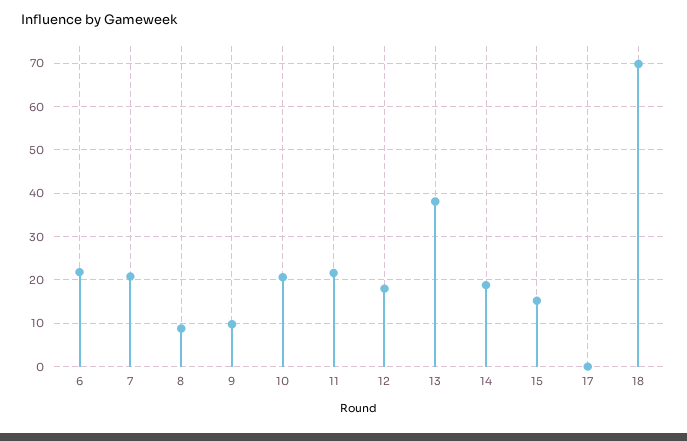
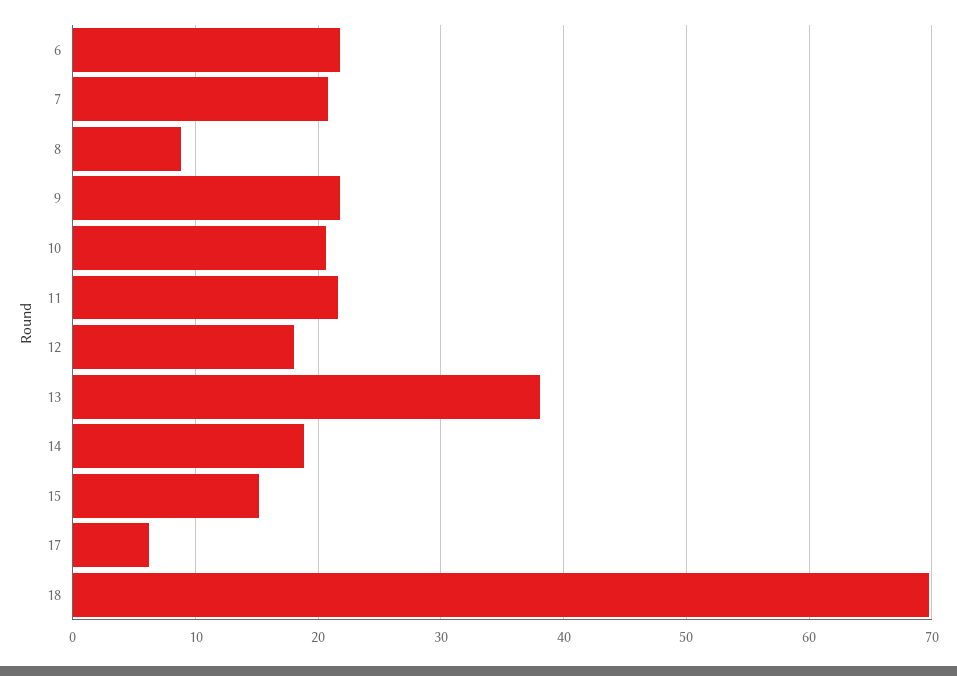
9: 10 -> 22
17: 0 -> 6

